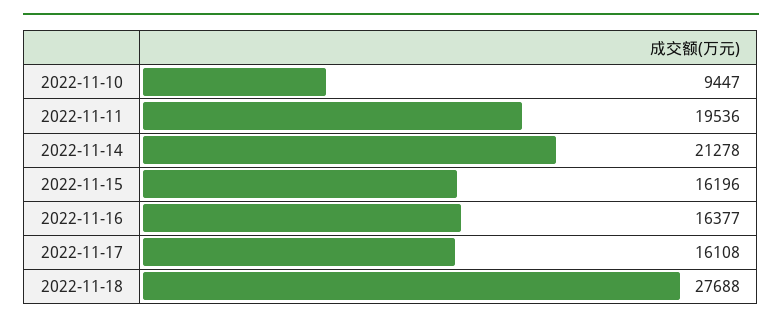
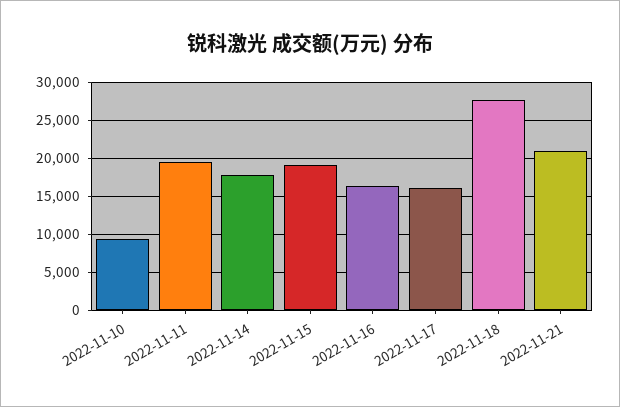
2022-11-14: 21278 -> 18000
2022-11-15: 16196 -> 19000
2022-11-21: none -> 21000

